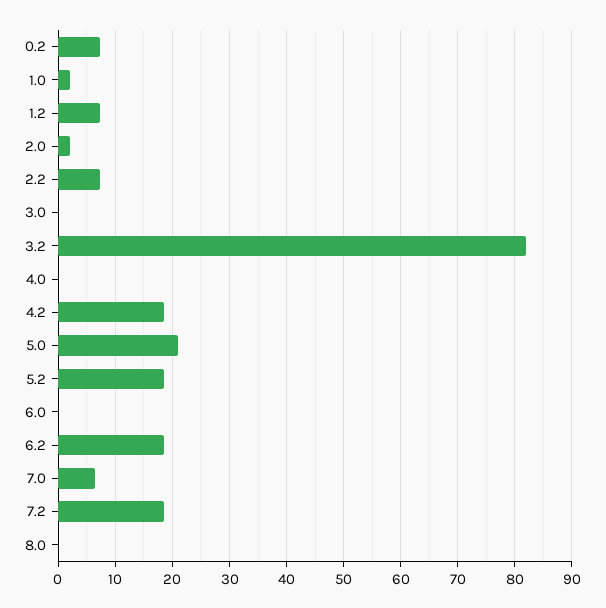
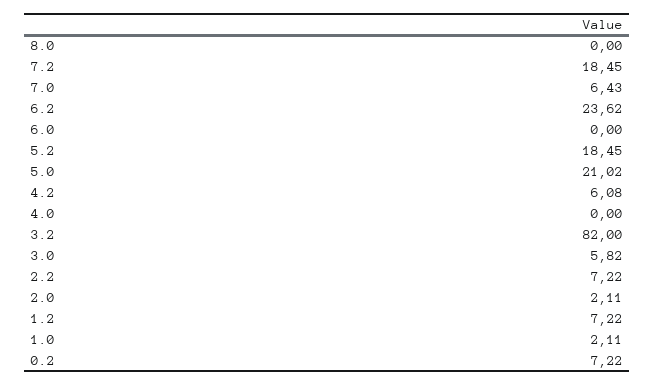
3.0: 0 -> 5.82
4.2: 18 -> 6.08
6.2: 18 -> 23.62

